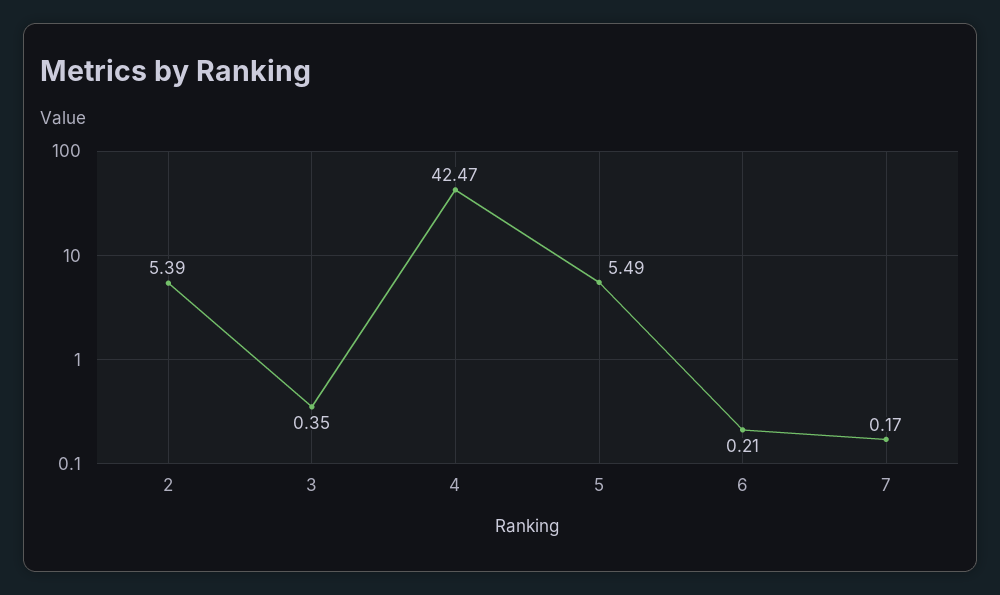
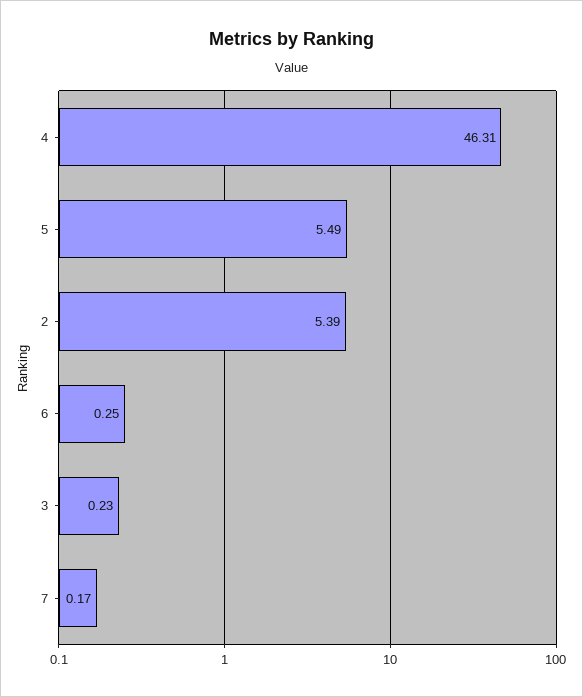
3: 0.35 -> 0.23
4: 42.47 -> 46.31
6: 0.21 -> 0.25

